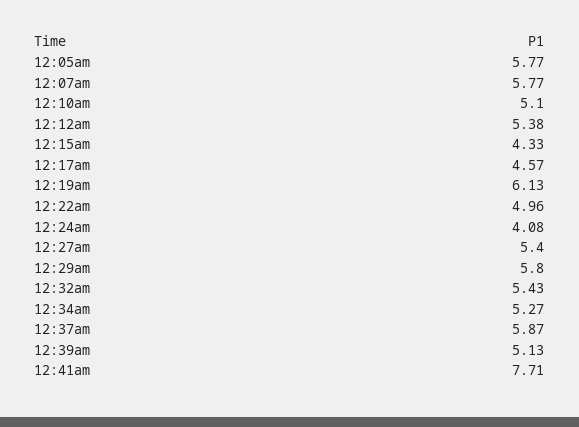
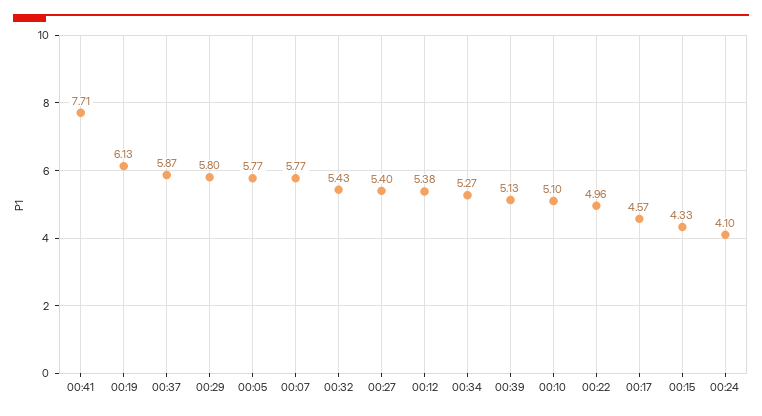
12:24am: 4.08 -> 4.1

